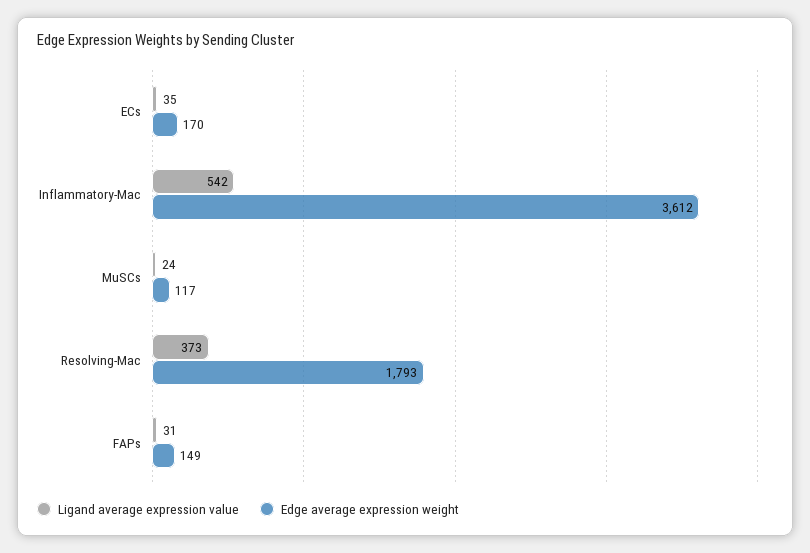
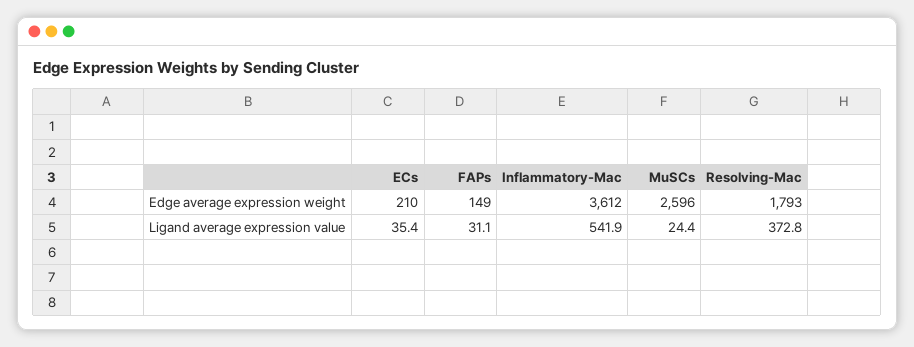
Edge average expression weight, ECs: 170 -> 210
Edge average expression weight, MuSCs: 117 -> 2596

